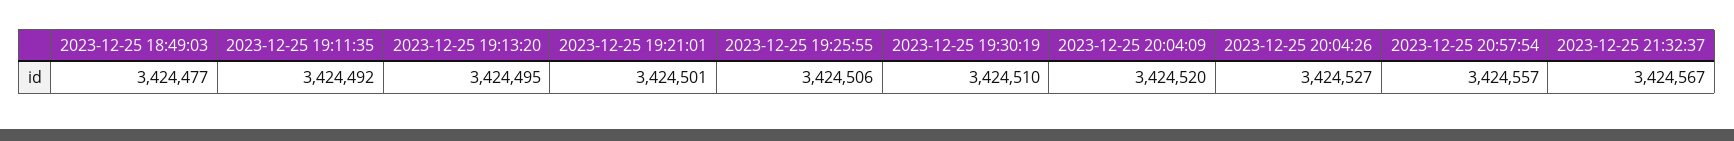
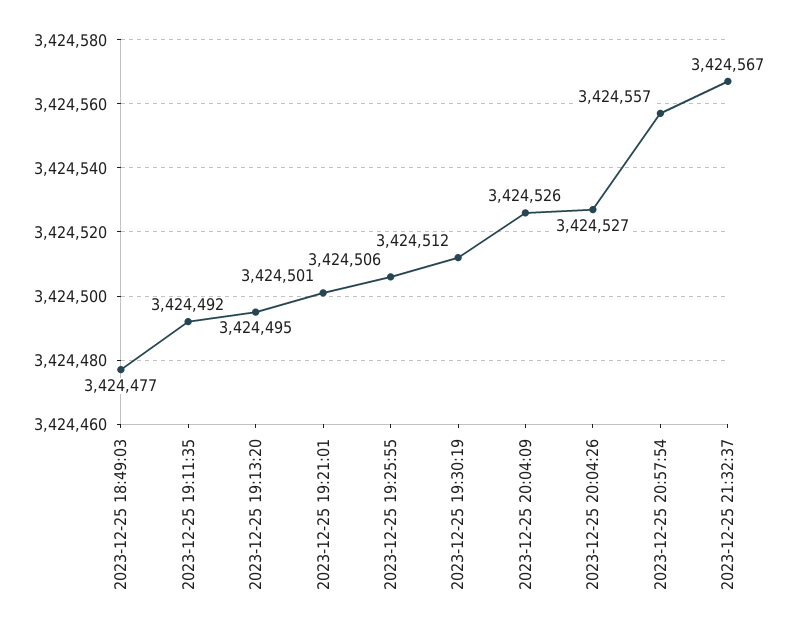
2023-12-25 19:30:19: 3424510 -> 3424512
2023-12-25 20:04:09: 3424520 -> 3424526

